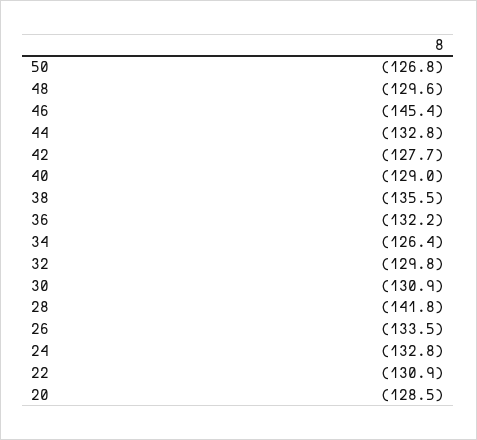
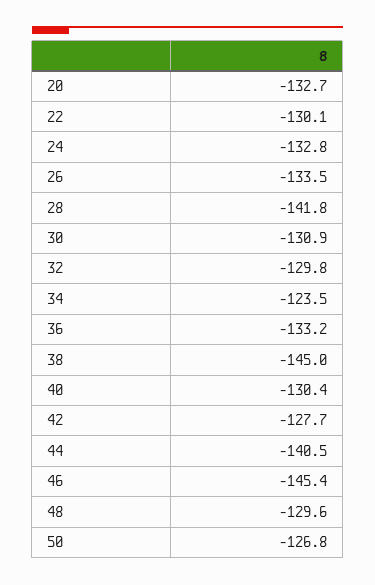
44: -132.8 -> -140.5
40: -129 -> -130.4
38: -135.5 -> -145
36: -132.2 -> -133.2
34: -126.4 -> -123.5
22: -130.9 -> -130.1
20: -128.5 -> -132.7

